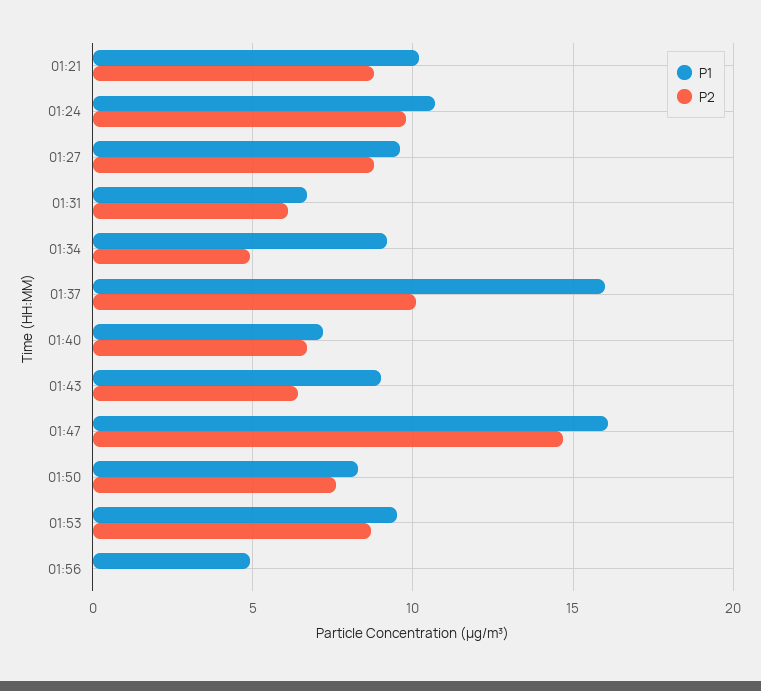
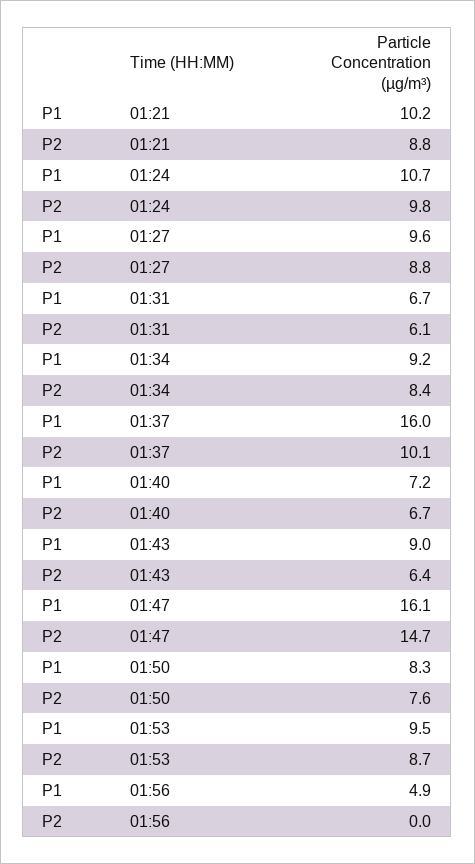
P2, 01:34: 5 -> 8.4

